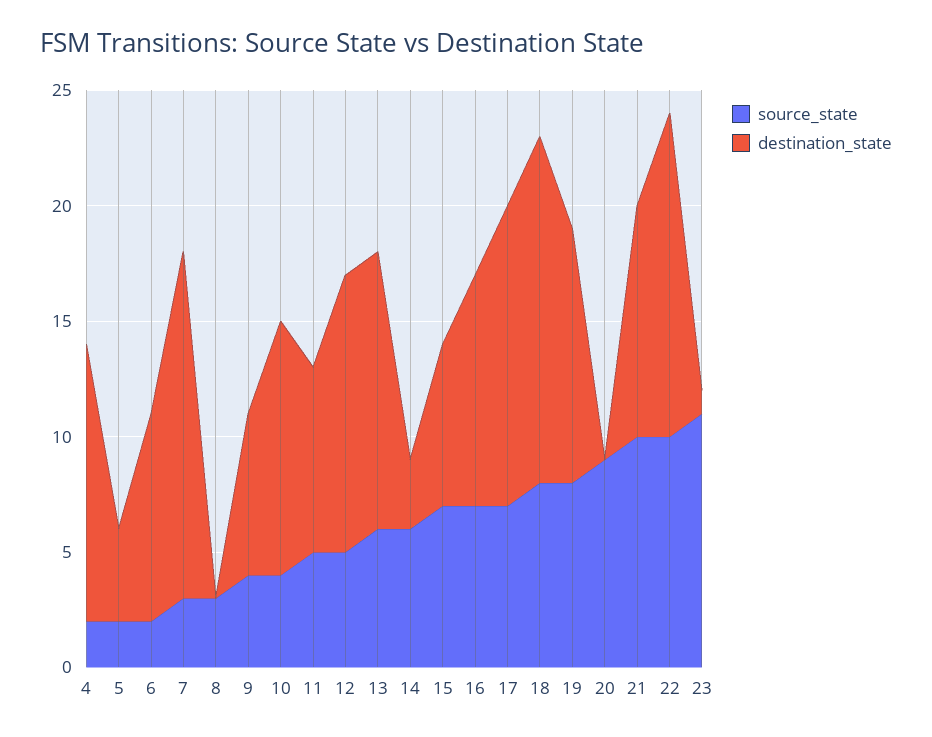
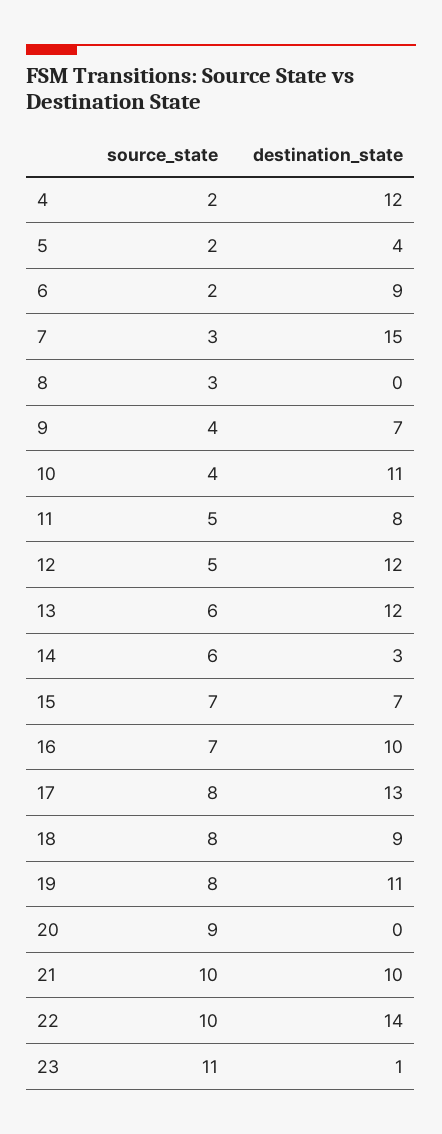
source_state, 17: 7 -> 8
destination_state, 18: 15 -> 9

